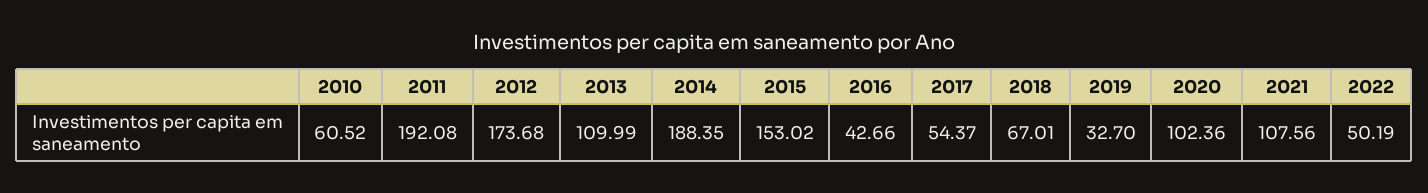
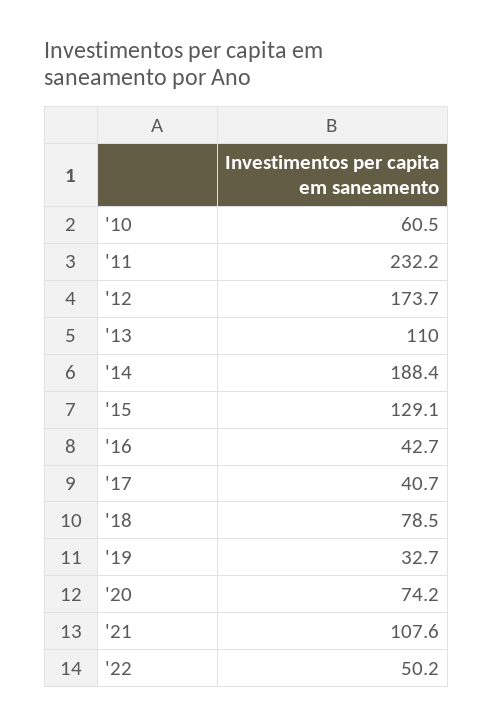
2011: 192.08 -> 232.2
2015: 153.02 -> 129.1
2017: 54.37 -> 40.7
2018: 67.01 -> 78.5
2020: 102.36 -> 74.2

